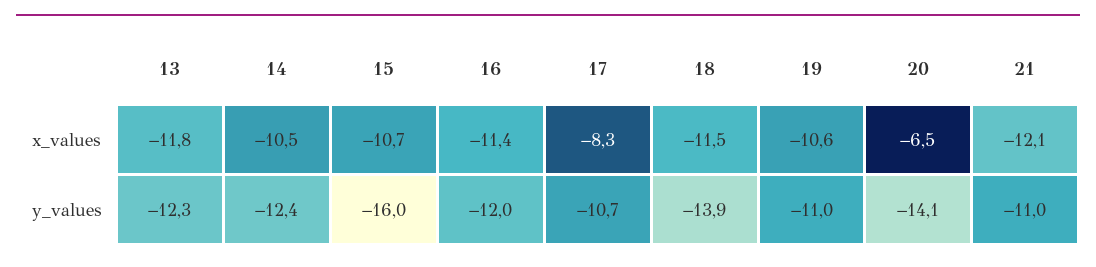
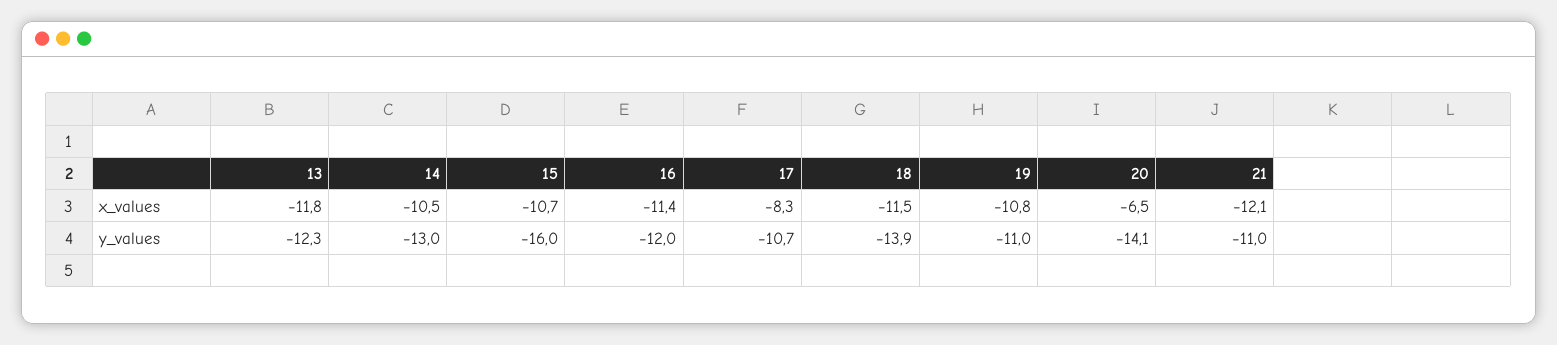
19, x_values: -10.6 -> -10.8
14, y_values: -12.4 -> -13

